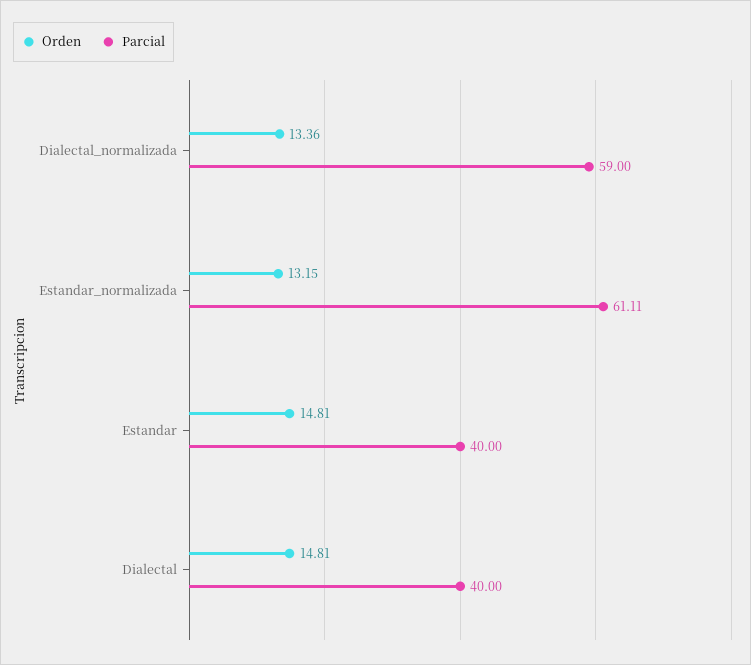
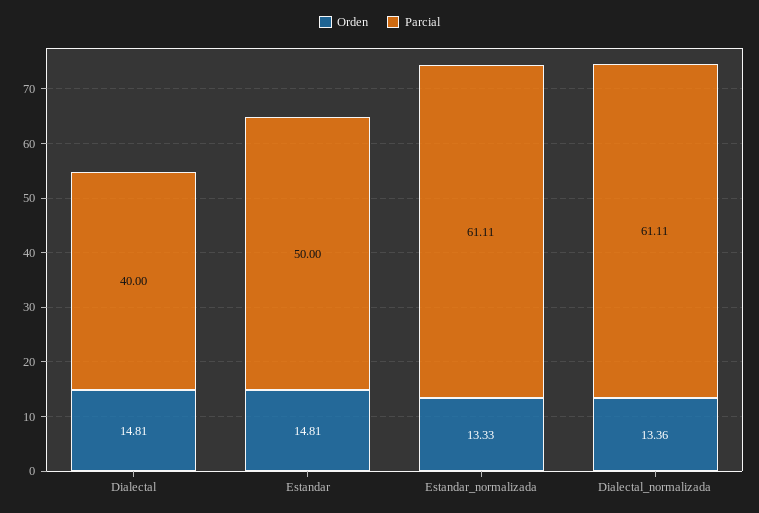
Parcial, Dialectal_normalizada: 59 -> 61.11
Orden, Estandar_normalizada: 13.15 -> 13.33
Parcial, Estandar: 40 -> 50

